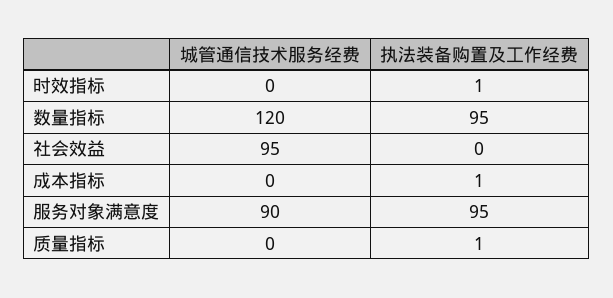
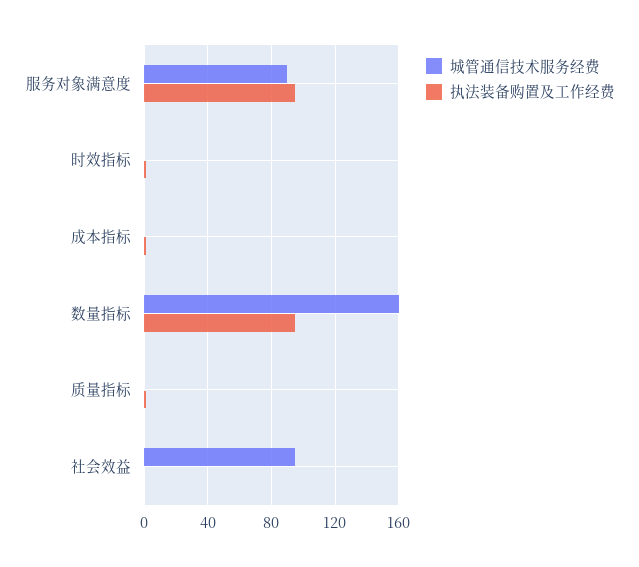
城管通信技术服务经费, 数量指标: 120 -> 160

